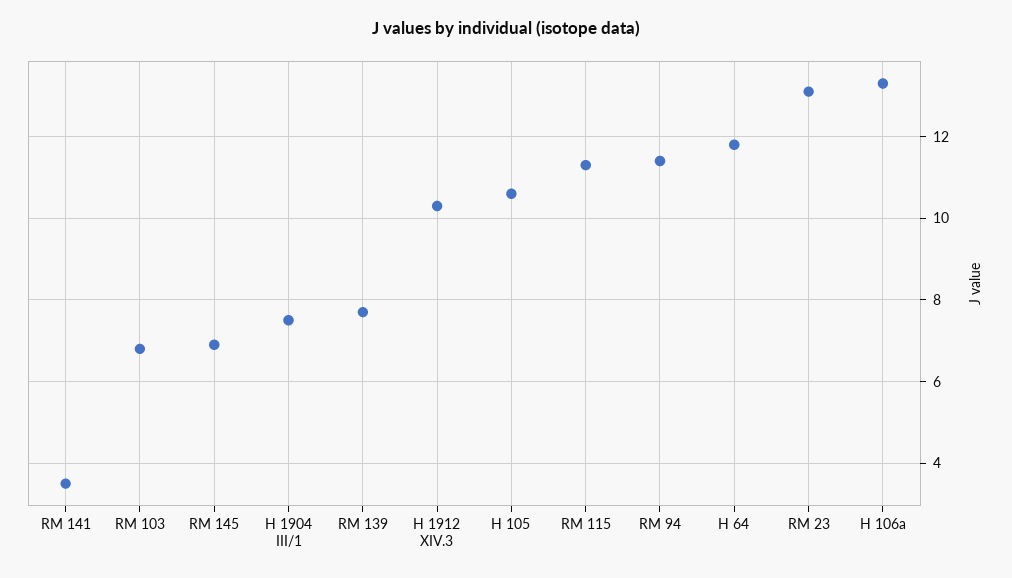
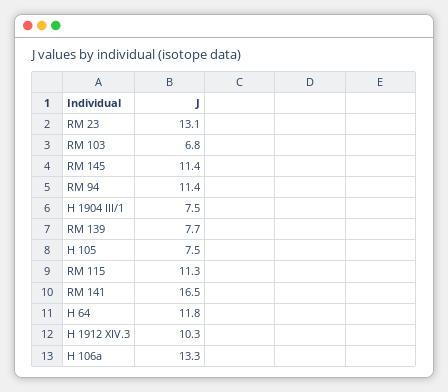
RM 141: 3.5 -> 16.5
RM 145: 7 -> 11.4
H 105: 10.5 -> 7.5

